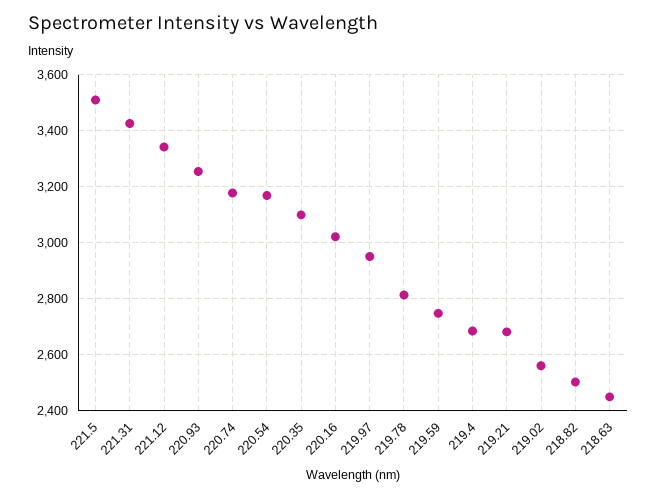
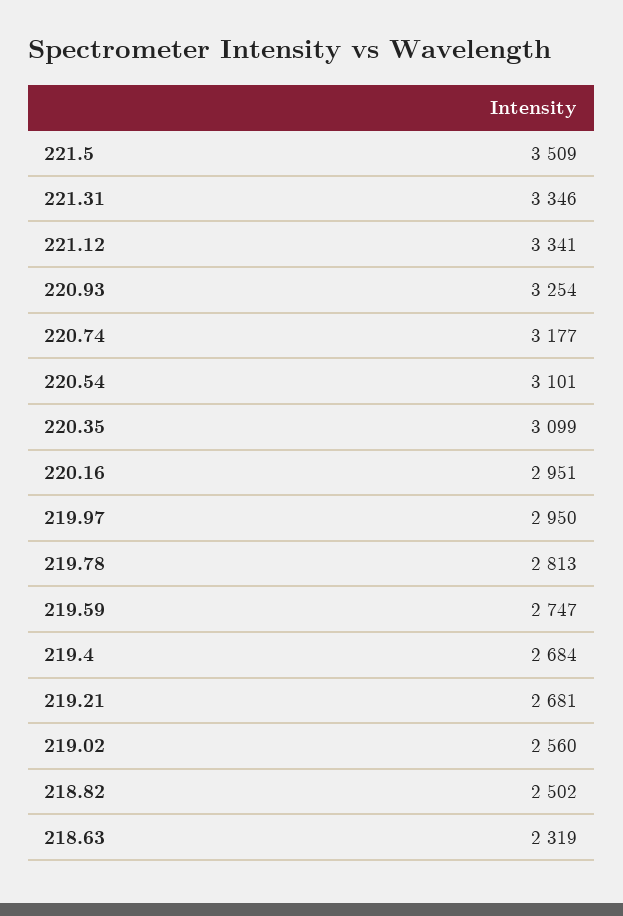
221.31: 3425 -> 3346
220.54: 3175 -> 3101
220.16: 3025 -> 2951
218.63: 2450 -> 2319

